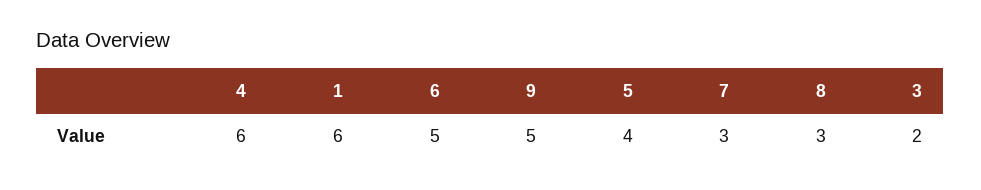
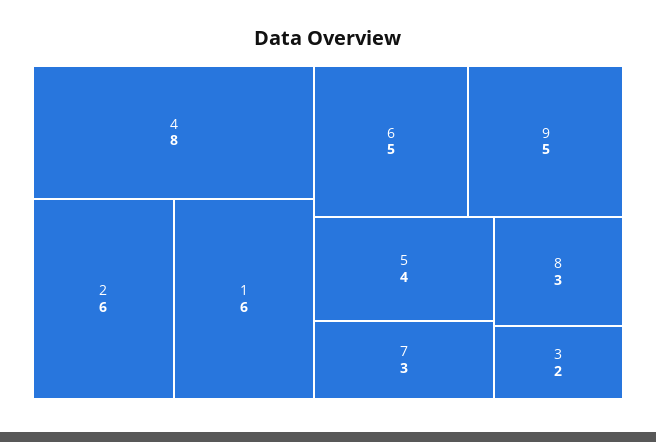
4: 6 -> 8
2: none -> 6

